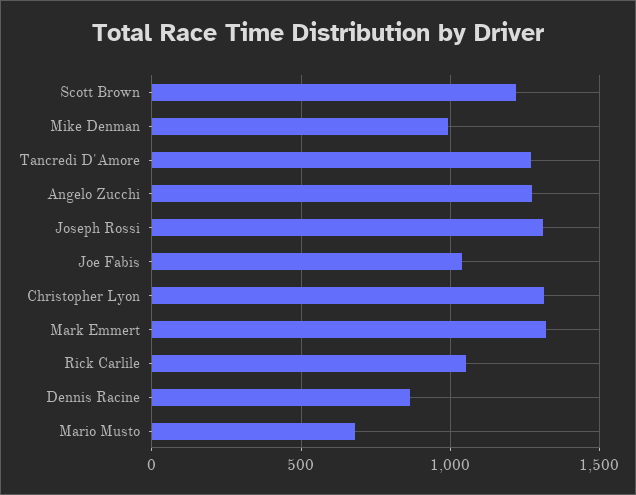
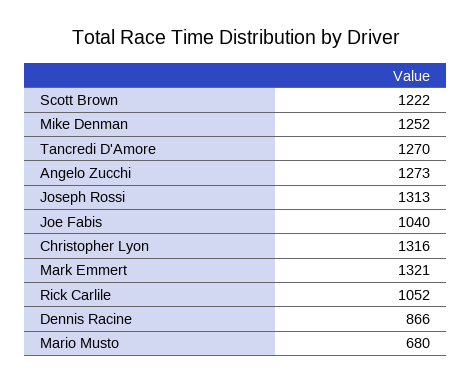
Mike Denman: 1000 -> 1252

